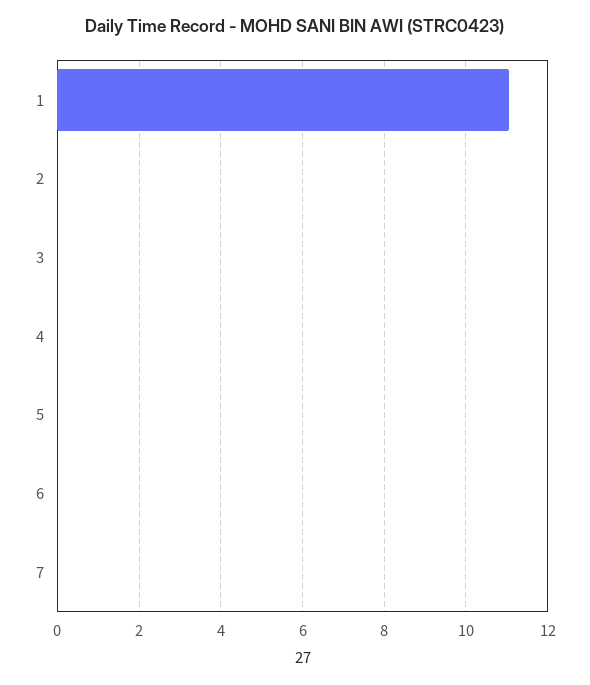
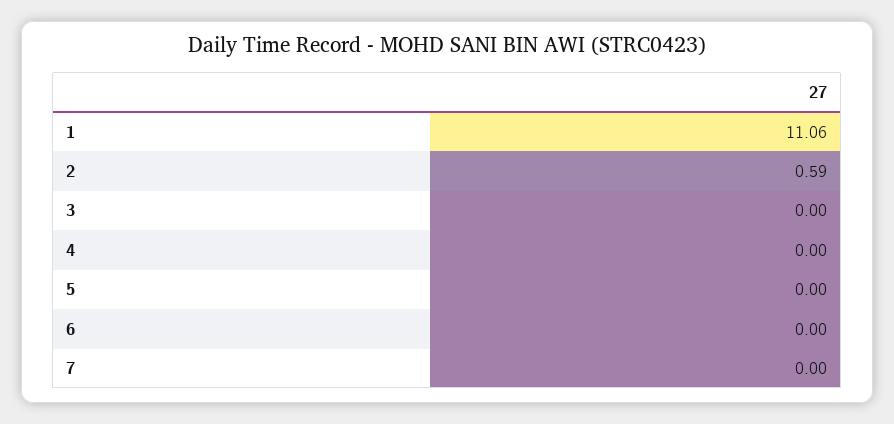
2: 0 -> 0.59

